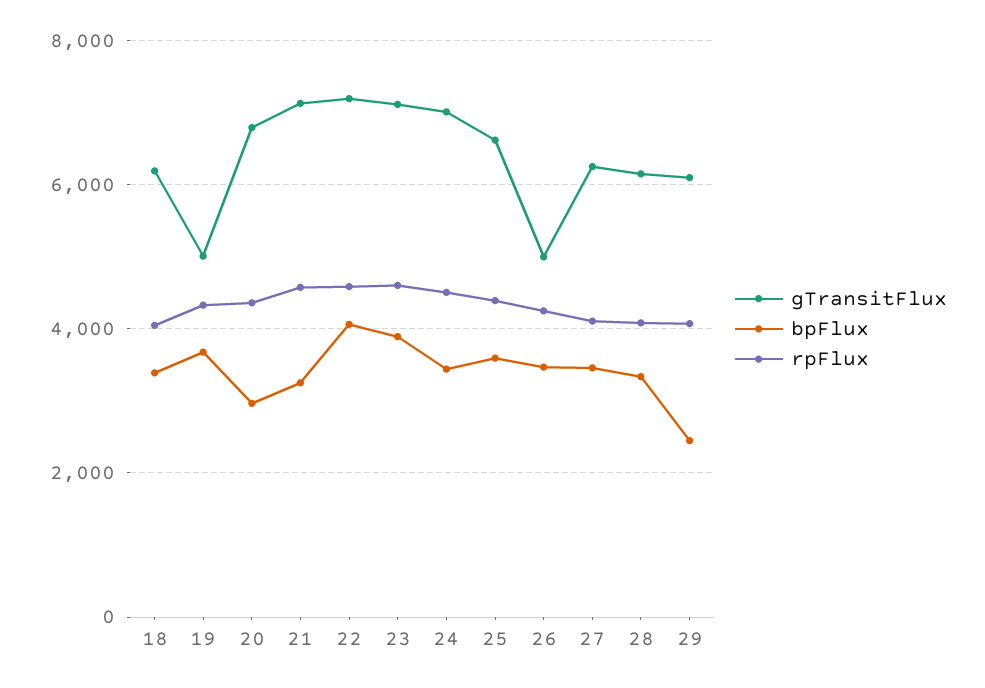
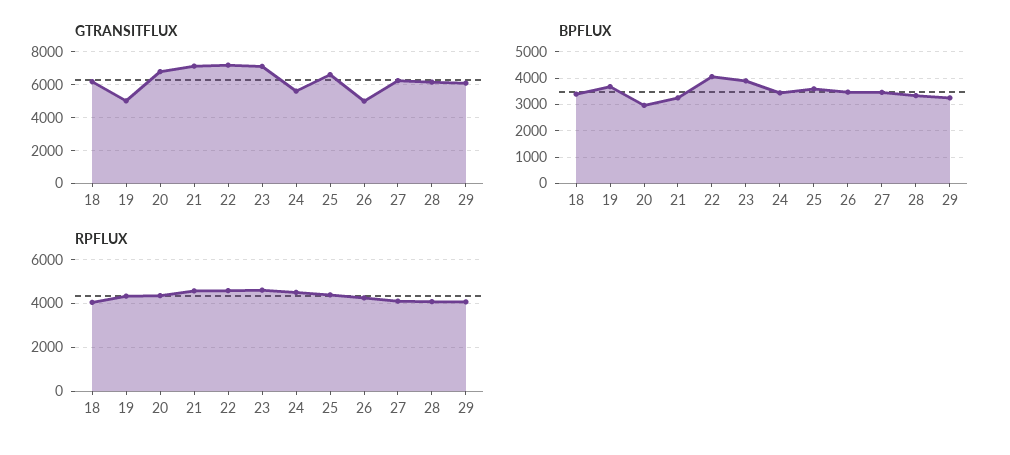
gTransitFlux, 24: 7000 -> 5500
bpFlux, 29: 2400 -> 3250

